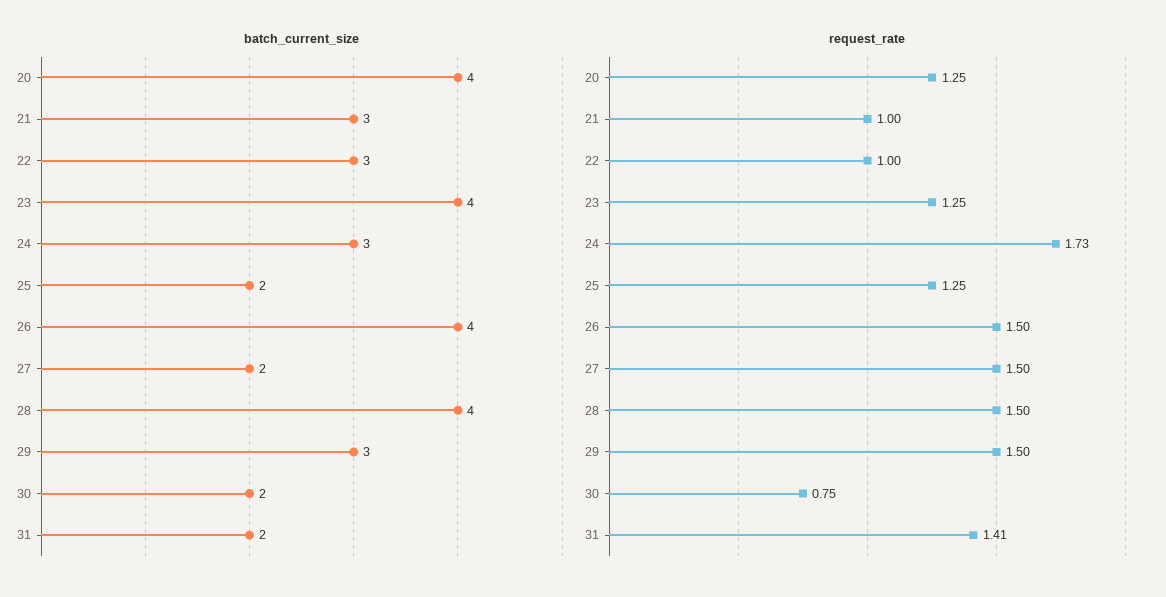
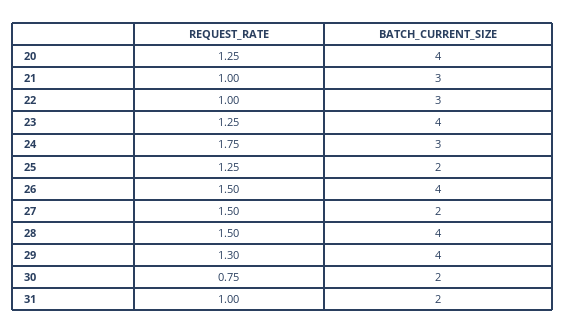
batch_current_size, 29: 3 -> 4
request_rate, 24: 1.73 -> 1.75
request_rate, 29: 1.5 -> 1.3
request_rate, 31: 1.41 -> 1

